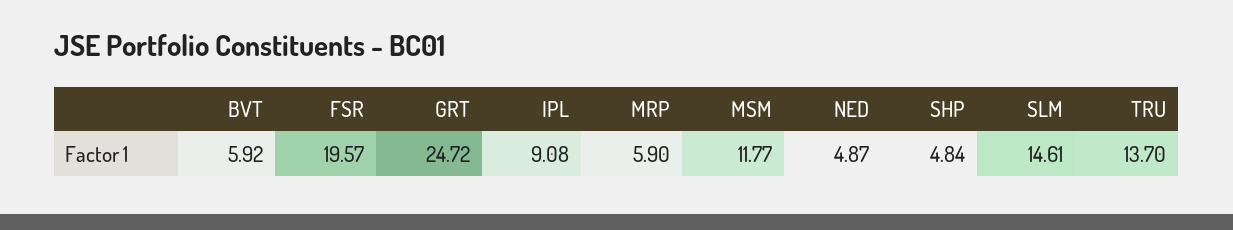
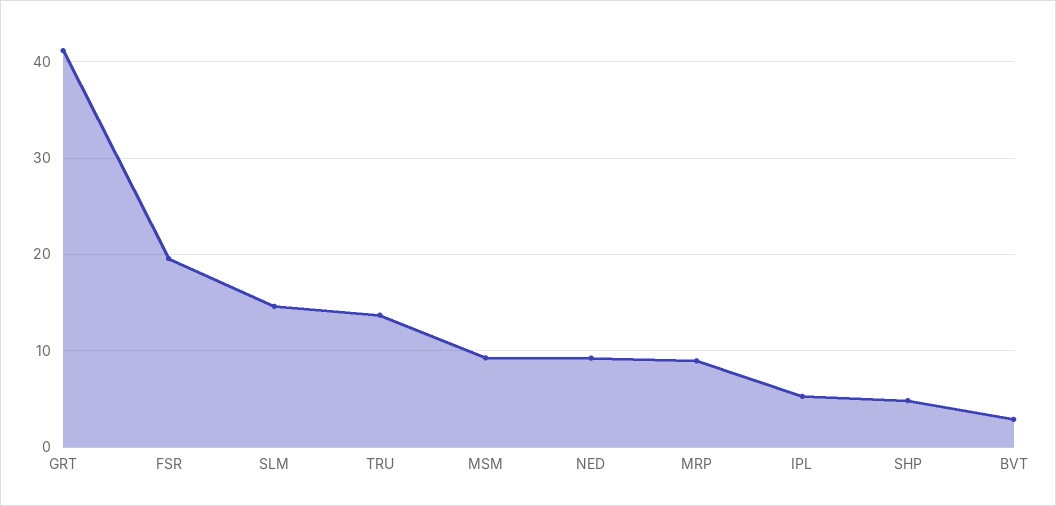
BVT: 5.92 -> 3
GRT: 24.72 -> 41
IPL: 9.08 -> 5
MRP: 5.9 -> 9
MSM: 11.77 -> 9
NED: 4.87 -> 9

